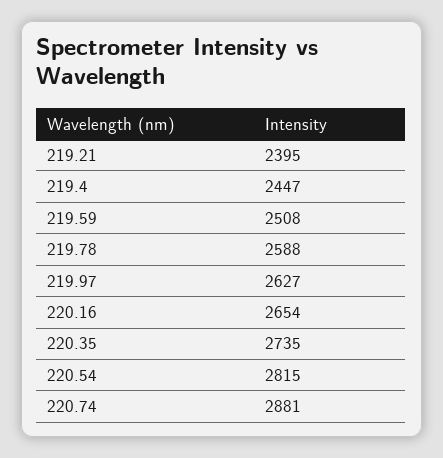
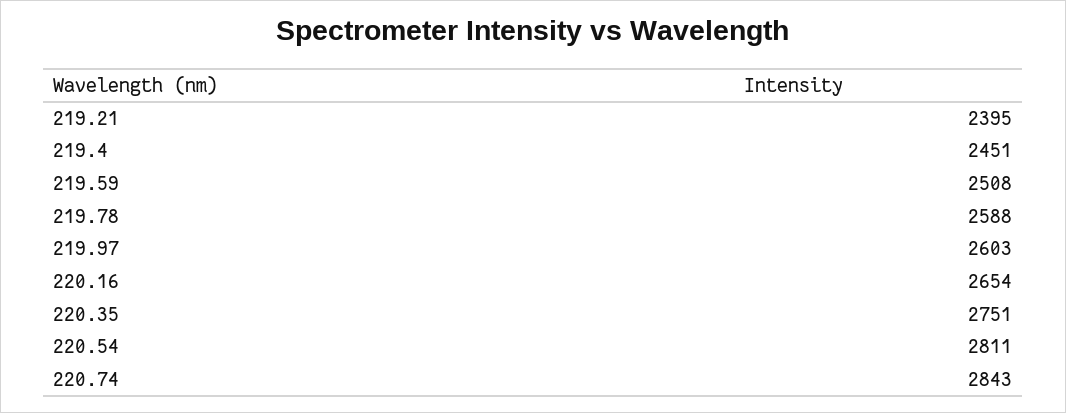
219.4: 2447 -> 2451
219.97: 2627 -> 2603
220.35: 2735 -> 2751
220.54: 2815 -> 2811
220.74: 2881 -> 2843

